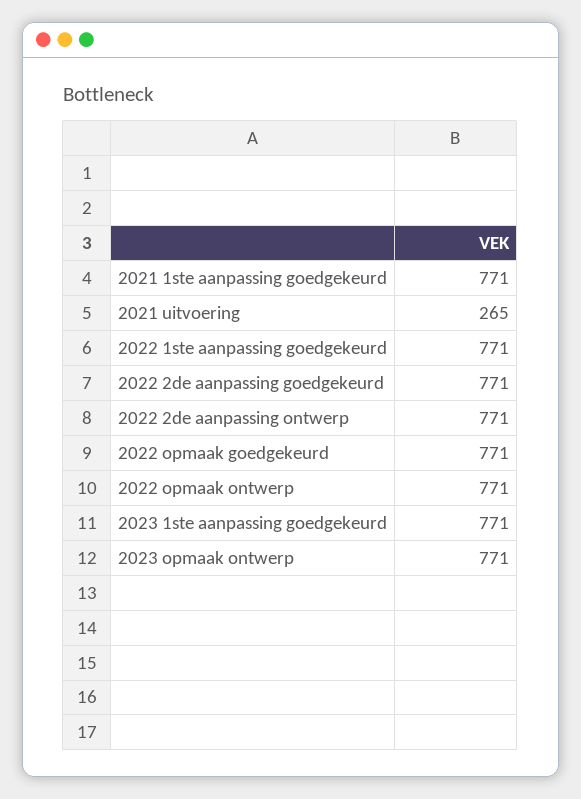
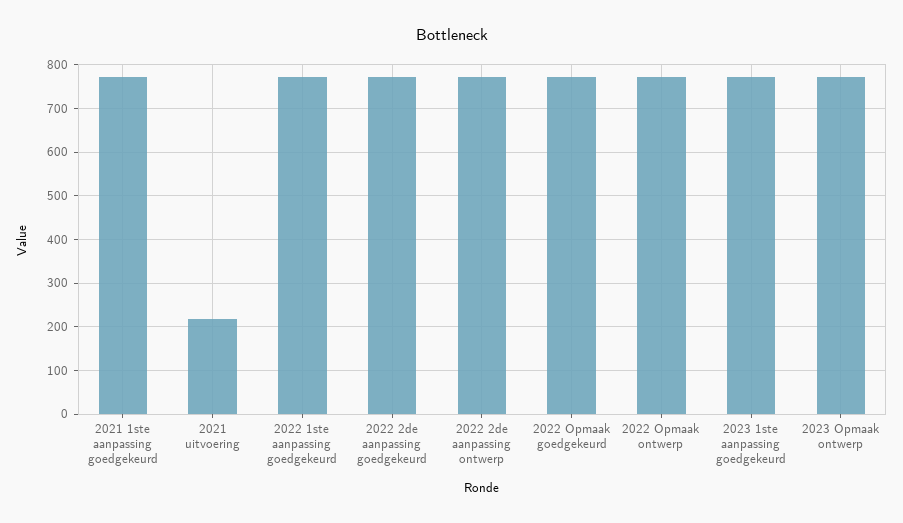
2021 uitvoering: 265 -> 220

